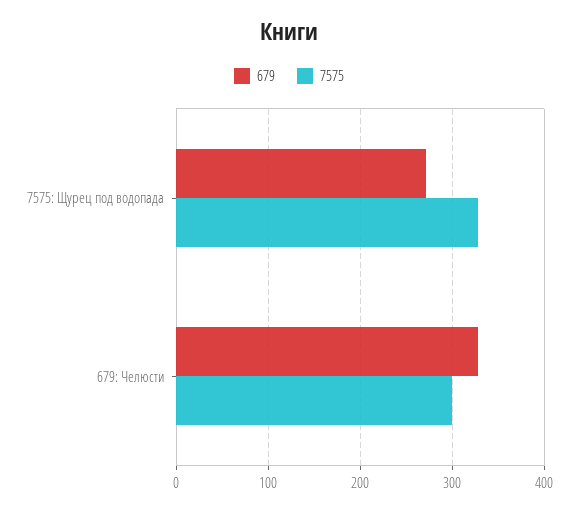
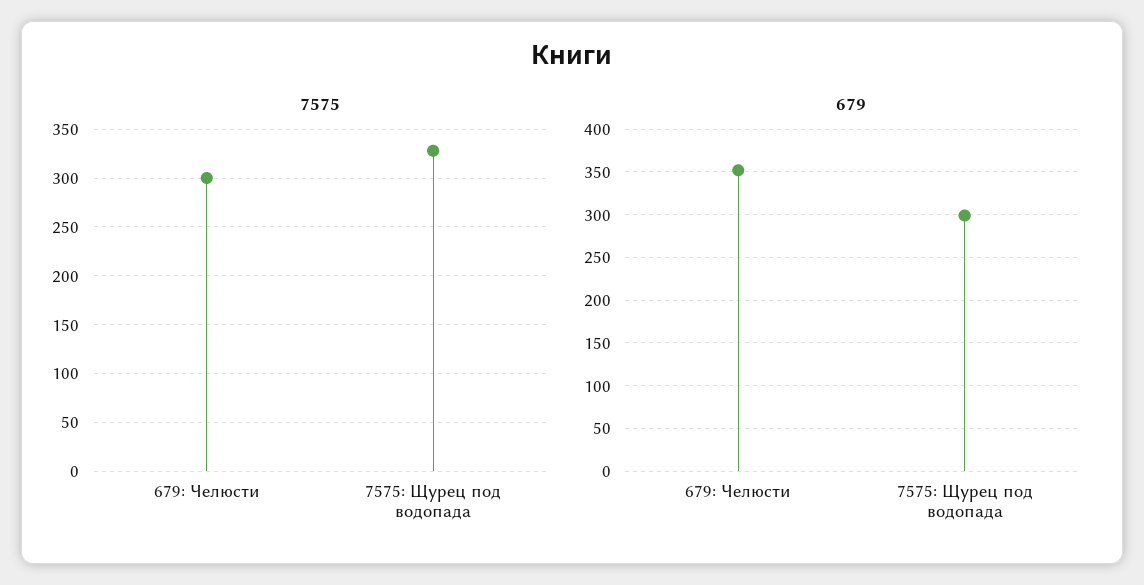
679, 7575: Щурец под водопада: 270 -> 300
679, 679: Челюсти: 330 -> 350

